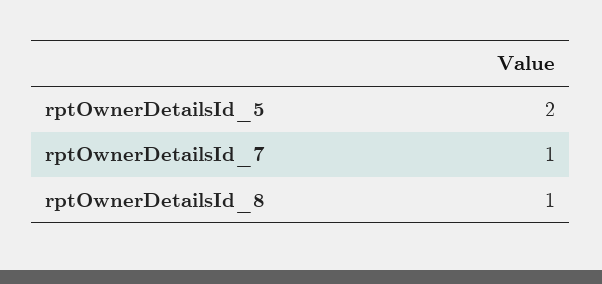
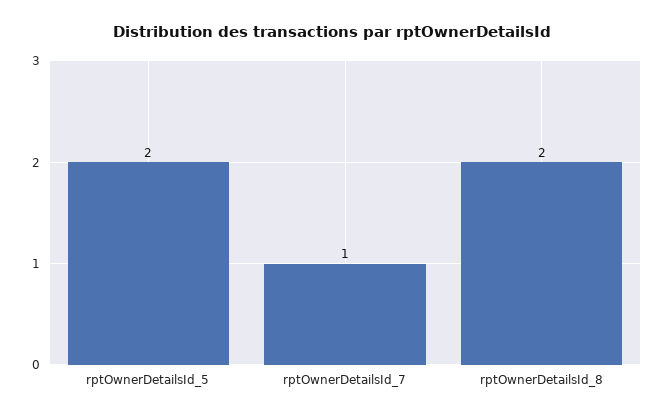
rptOwnerDetailsId_8: 1 -> 2

